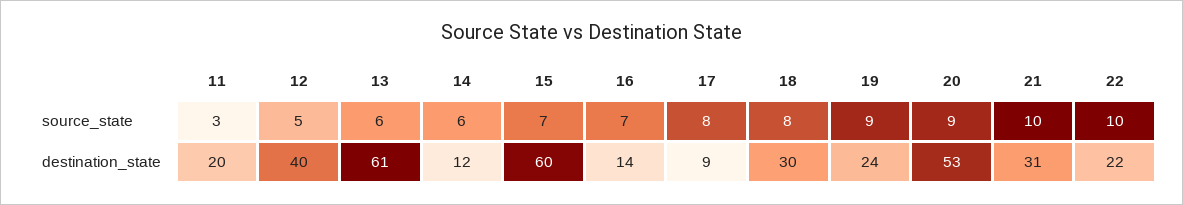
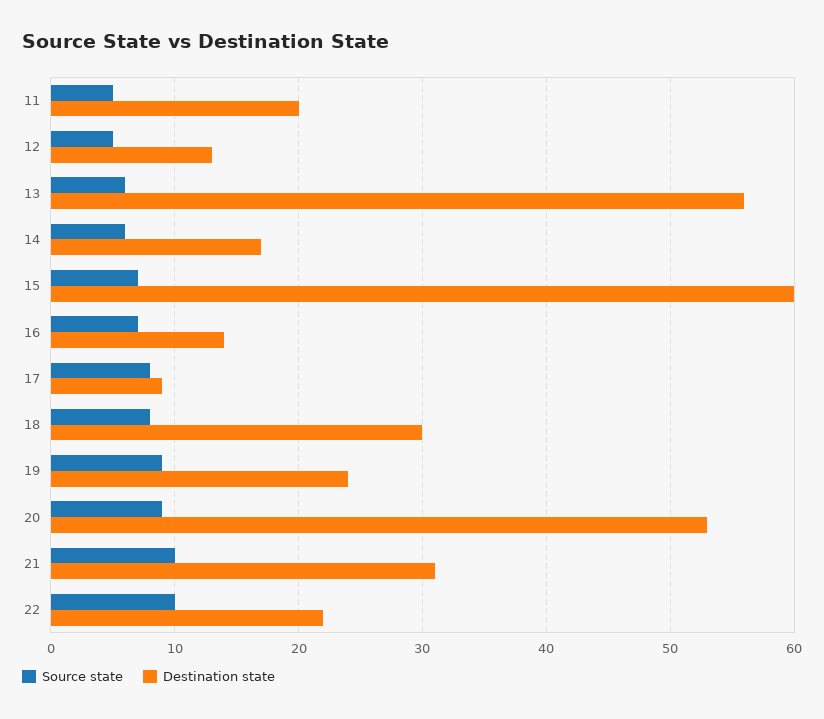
source_state, 11: 3 -> 5
destination_state, 12: 40 -> 13
destination_state, 13: 61 -> 56
destination_state, 14: 12 -> 17

